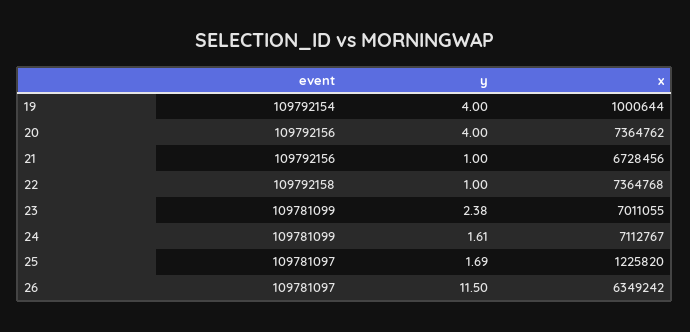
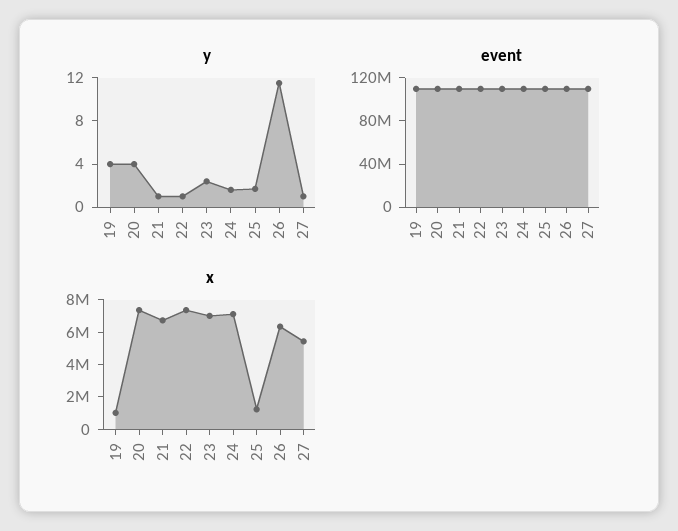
y, 27: none -> 1
event, 27: none -> 110000000
x, 27: none -> 5500000

